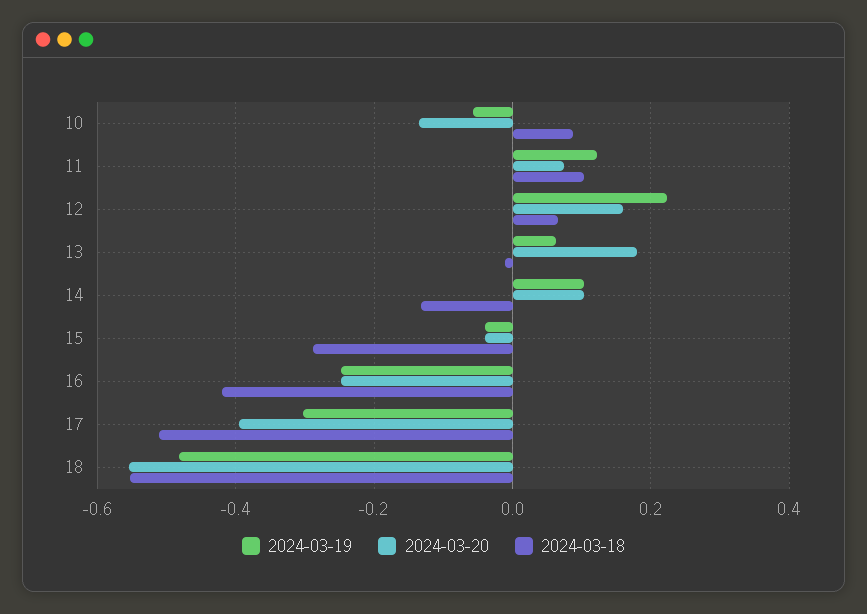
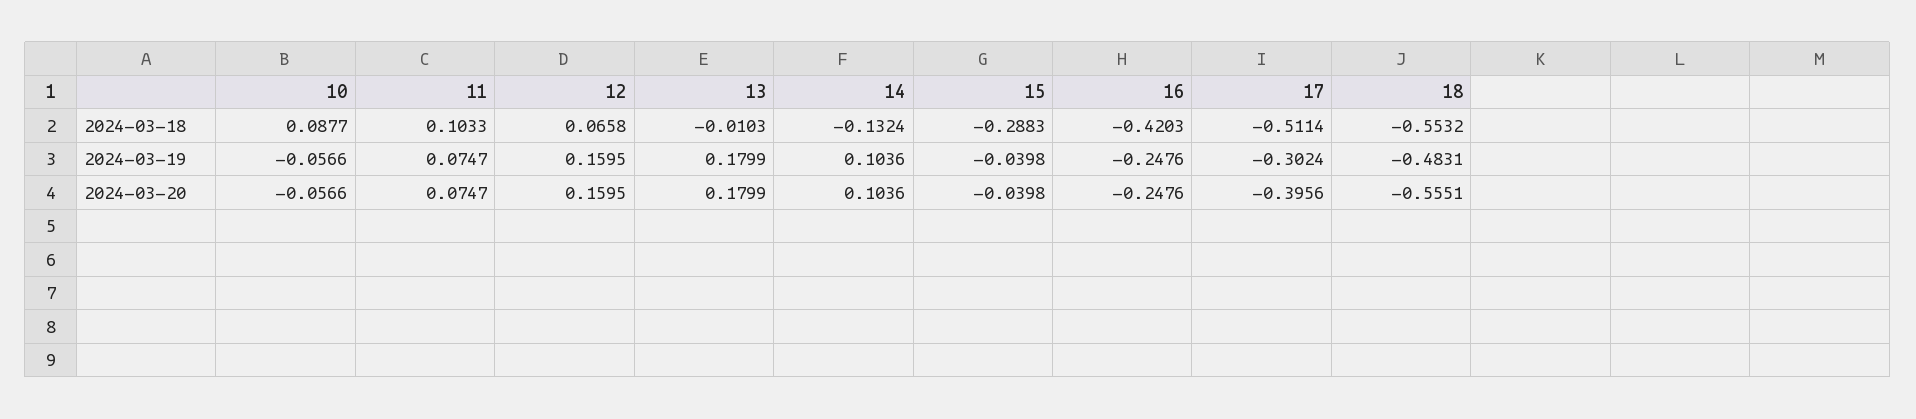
2024-03-20, 10: -0.14 -> -0.0566
2024-03-19, 11: 0.12 -> 0.0747
2024-03-19, 12: 0.22 -> 0.1595
2024-03-19, 13: 0.06 -> 0.1799

